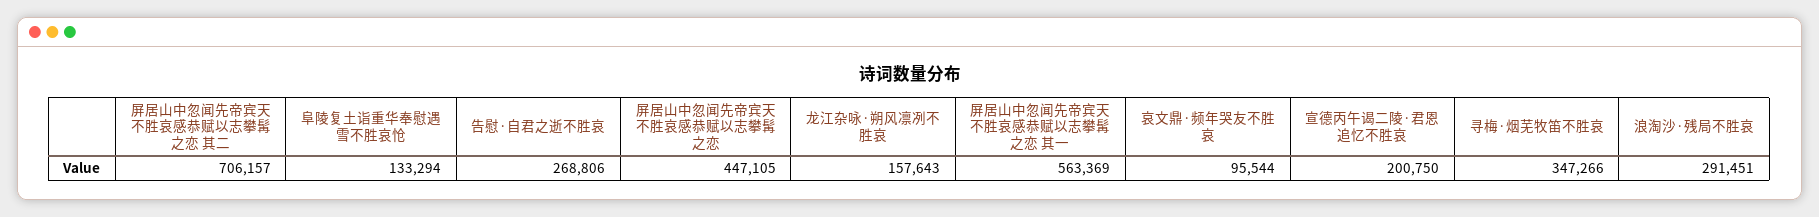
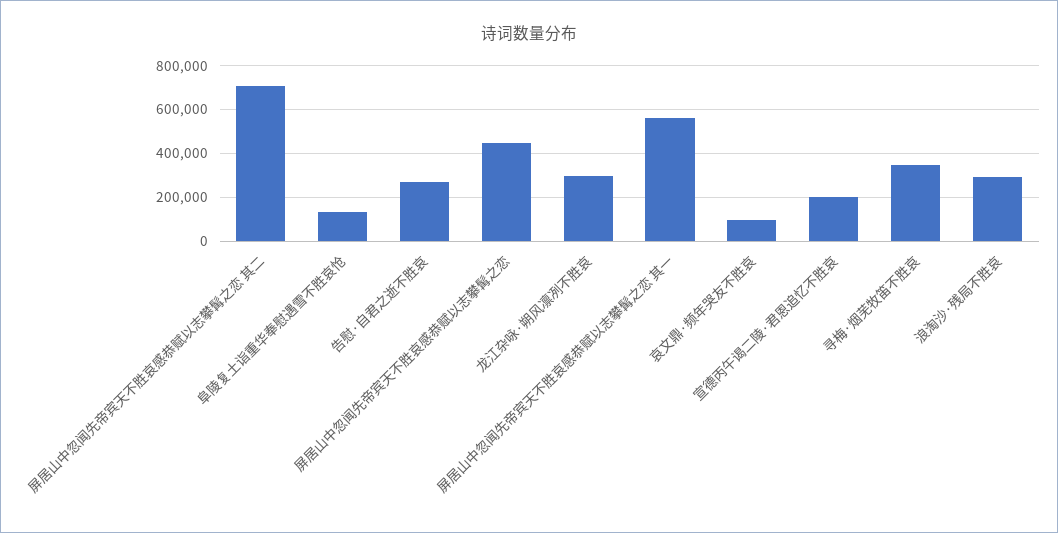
龙江杂咏·朔风凛冽不胜哀: 157643 -> 300000

